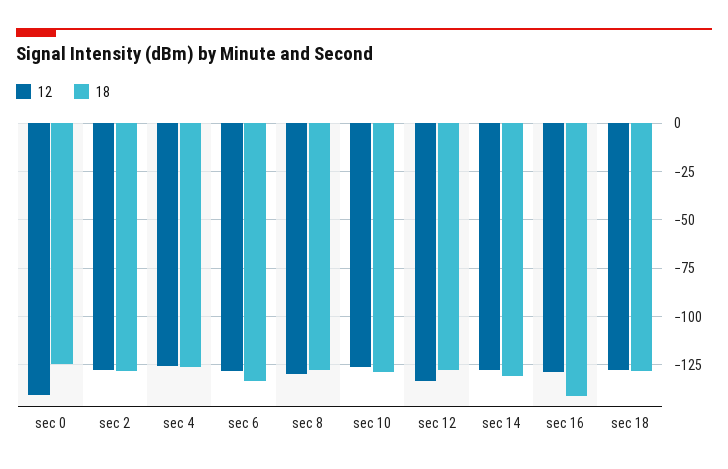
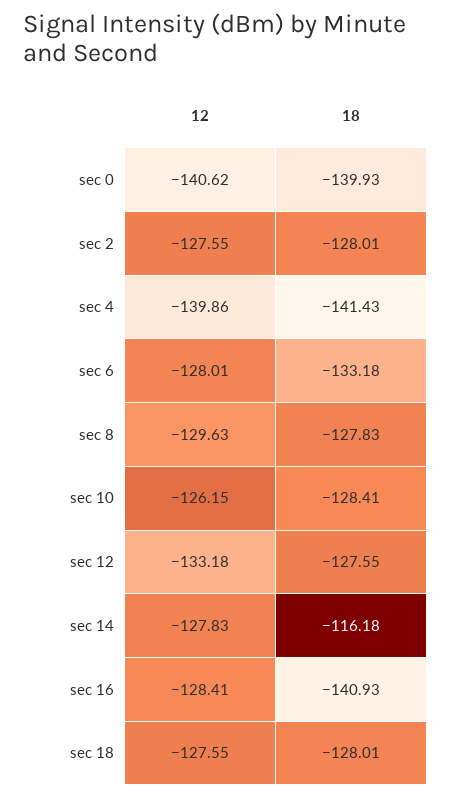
18, sec 0: -125 -> -139.93
12, sec 4: -125 -> -139.86
18, sec 4: -125 -> -141.43
18, sec 14: -130 -> -116.18

